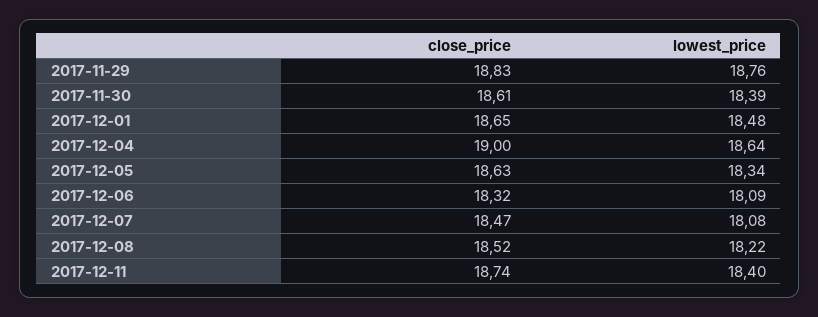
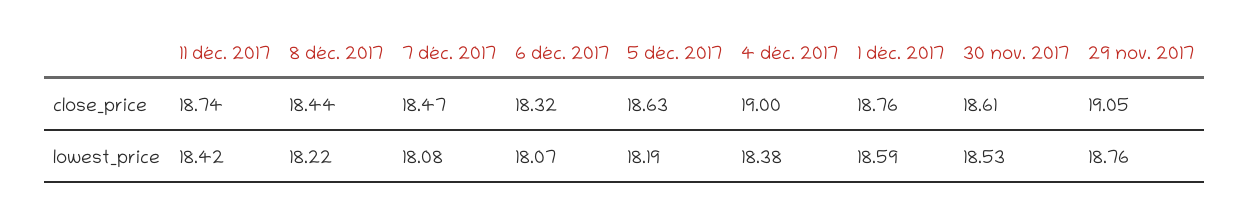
close_price, 2017-11-29: 18.83 -> 19.05
lowest_price, 2017-11-30: 18.39 -> 18.53
close_price, 2017-12-01: 18.65 -> 18.76
lowest_price, 2017-12-01: 18.48 -> 18.59
lowest_price, 2017-12-04: 18.64 -> 18.38
lowest_price, 2017-12-05: 18.34 -> 18.19
lowest_price, 2017-12-06: 18.09 -> 18.07
close_price, 2017-12-08: 18.52 -> 18.44
lowest_price, 2017-12-11: 18.4 -> 18.42

